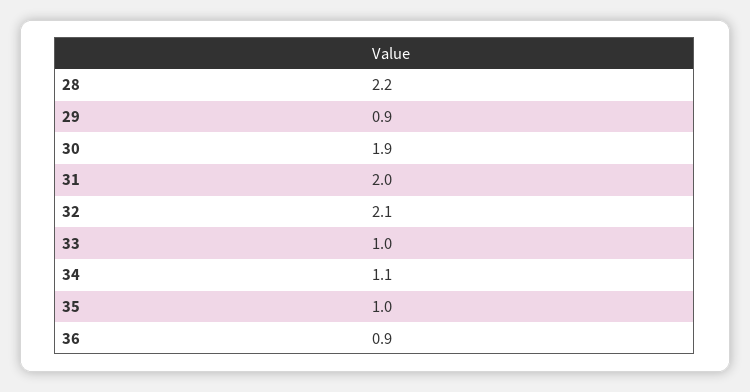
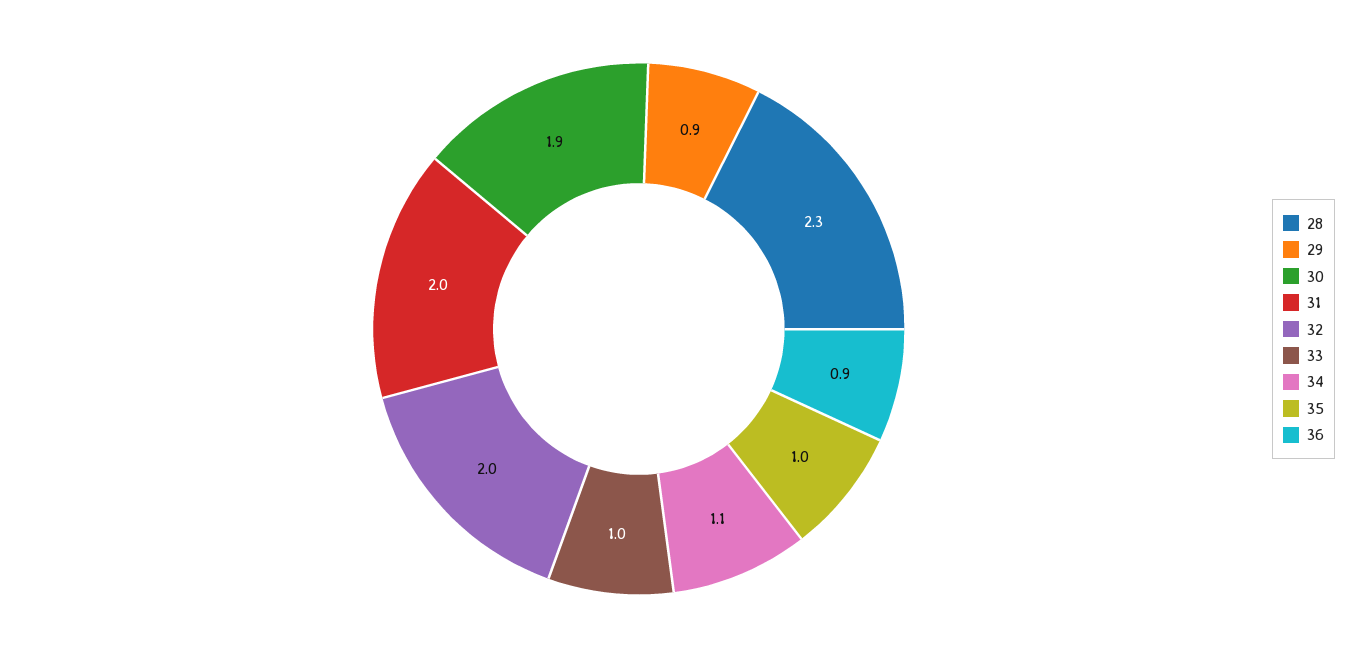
28: 2.2 -> 2.3
32: 2.1 -> 2

